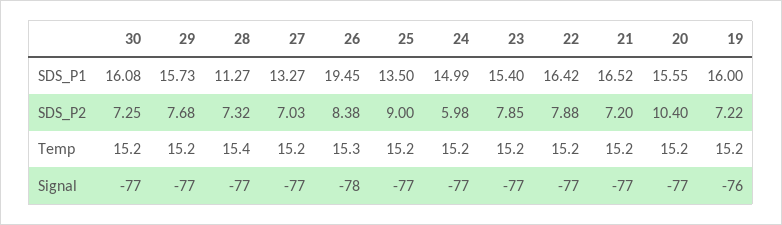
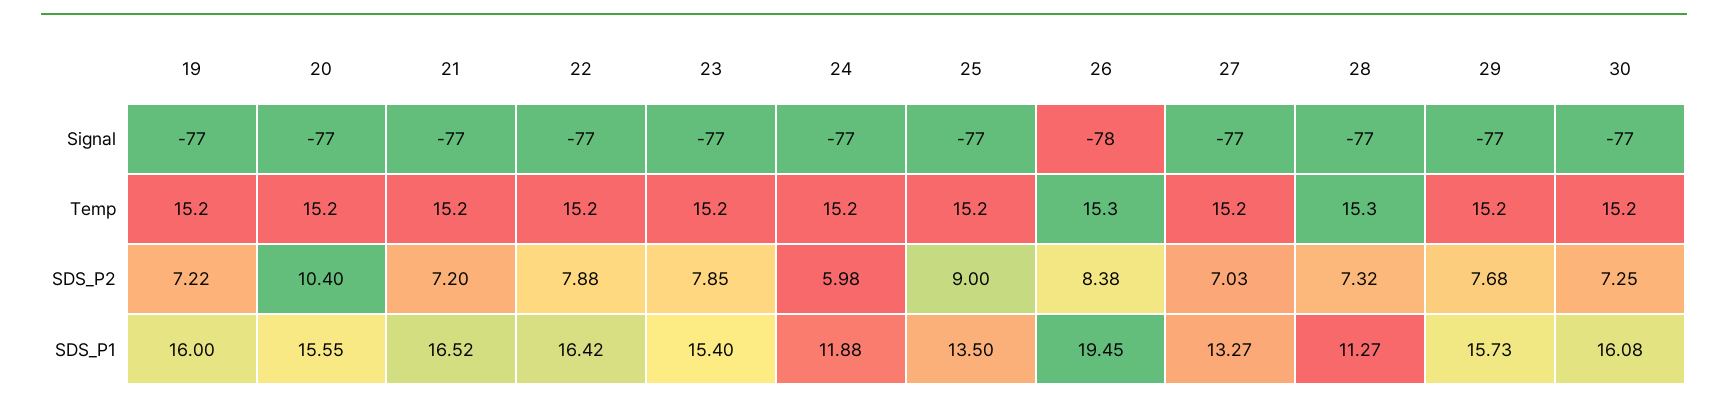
24, SDS_P1: 14.99 -> 11.88
28, Temp: 15.4 -> 15.3
19, Signal: -76 -> -77

